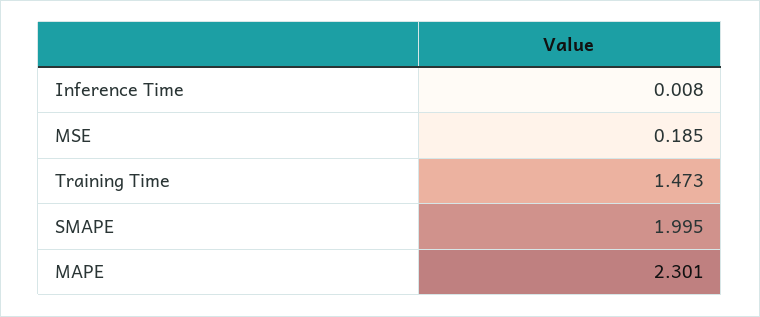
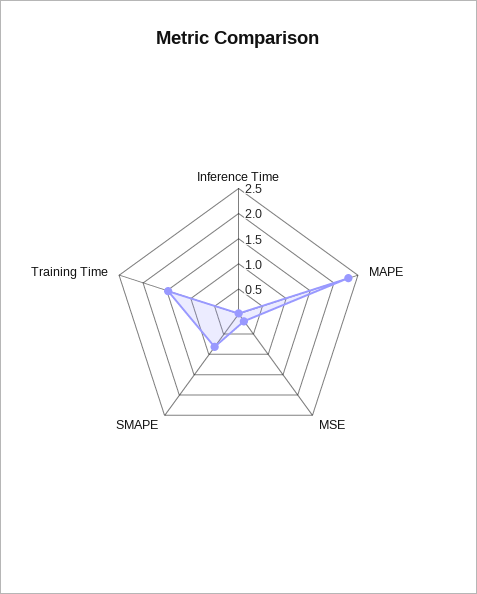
SMAPE: 1.995 -> 0.75

